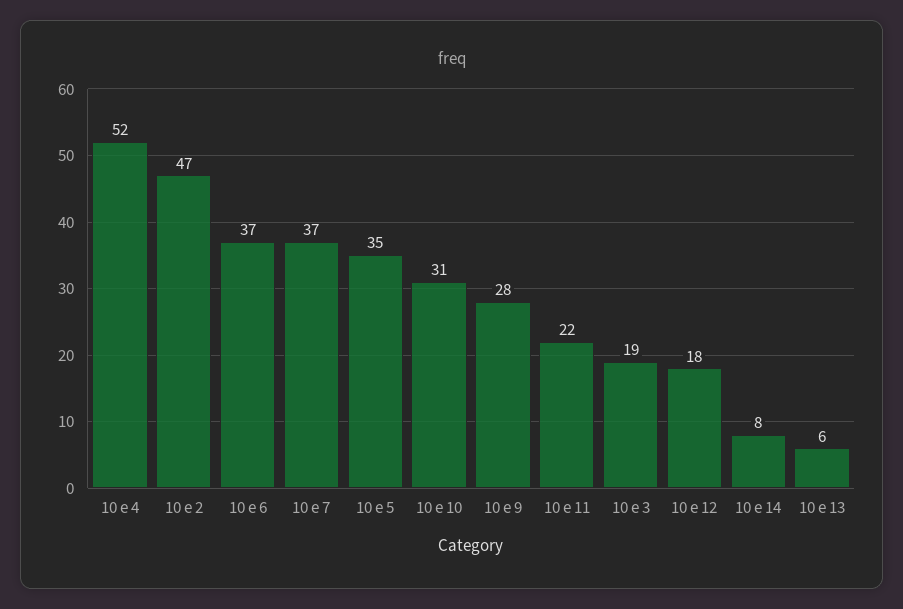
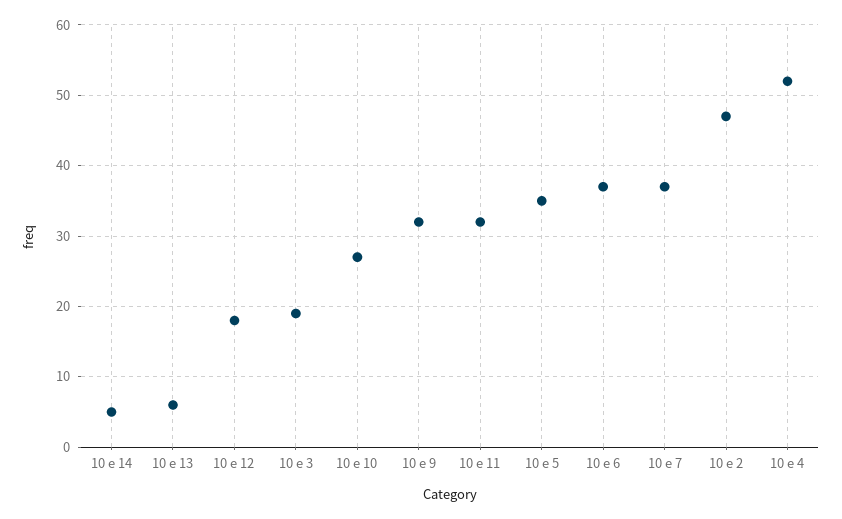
10 e 10: 31 -> 27
10 e 9: 28 -> 32
10 e 11: 22 -> 32
10 e 14: 8 -> 5

